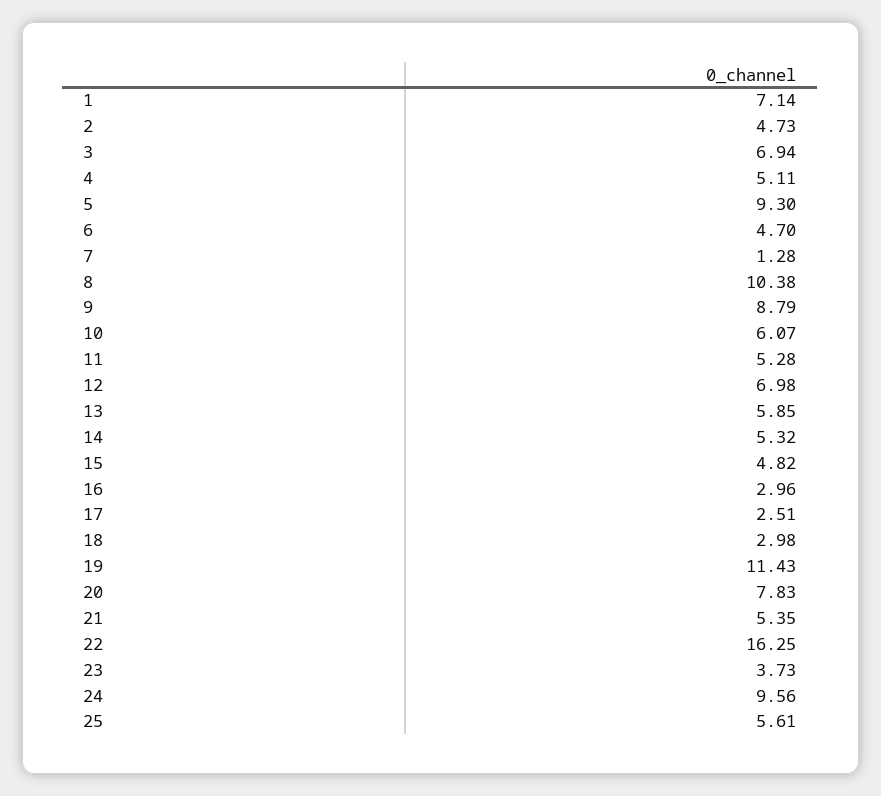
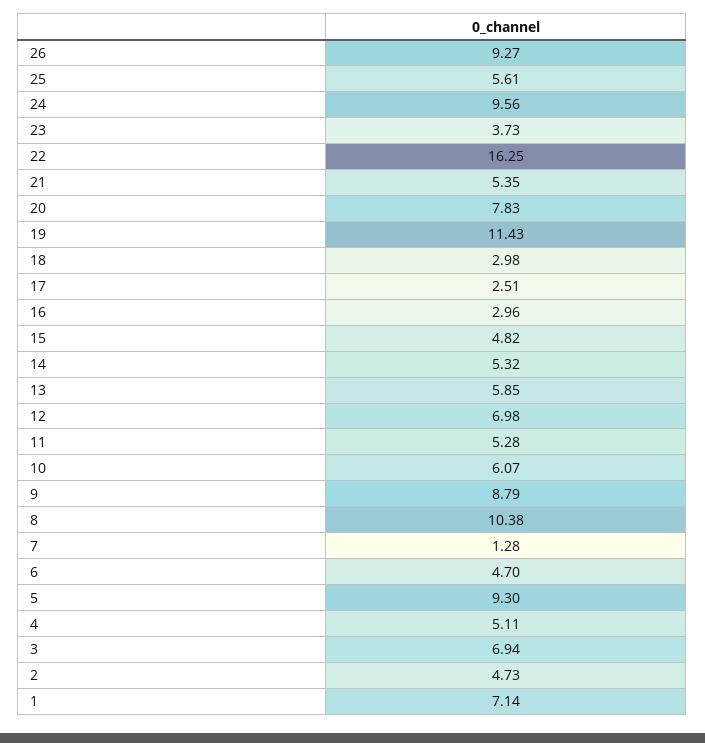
26: none -> 9.27

